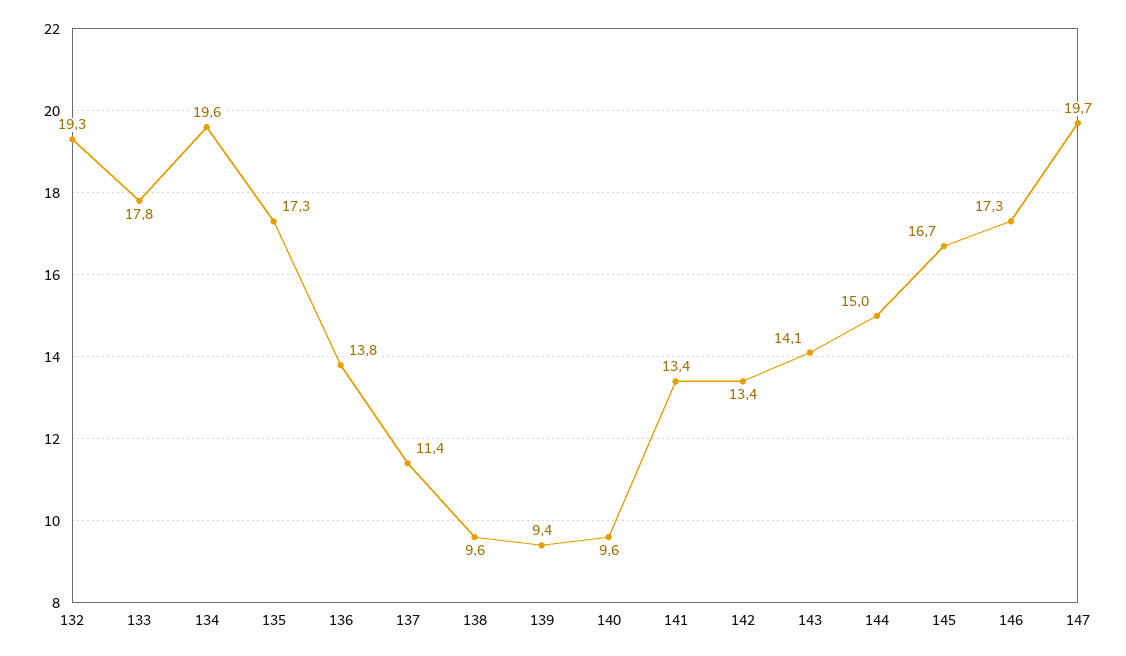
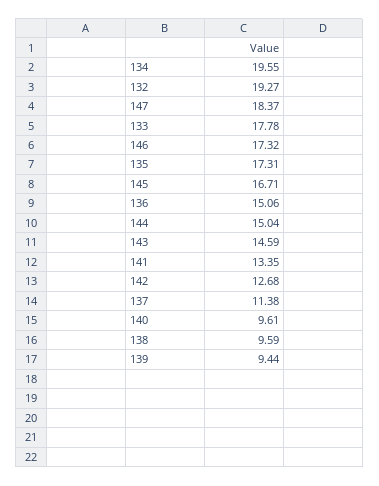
136: 13.8 -> 15.06
142: 13.4 -> 12.68
143: 14.1 -> 14.59
147: 19.7 -> 18.37

